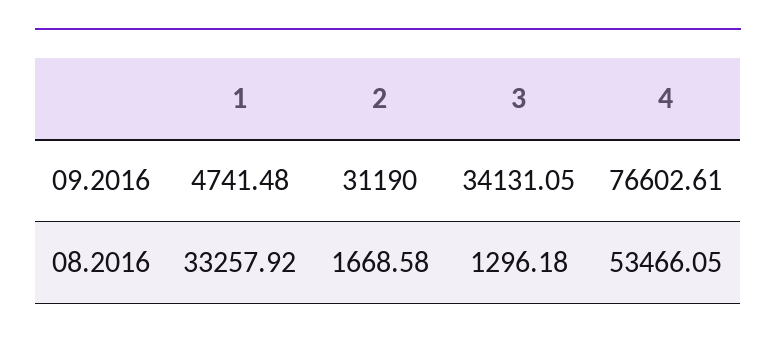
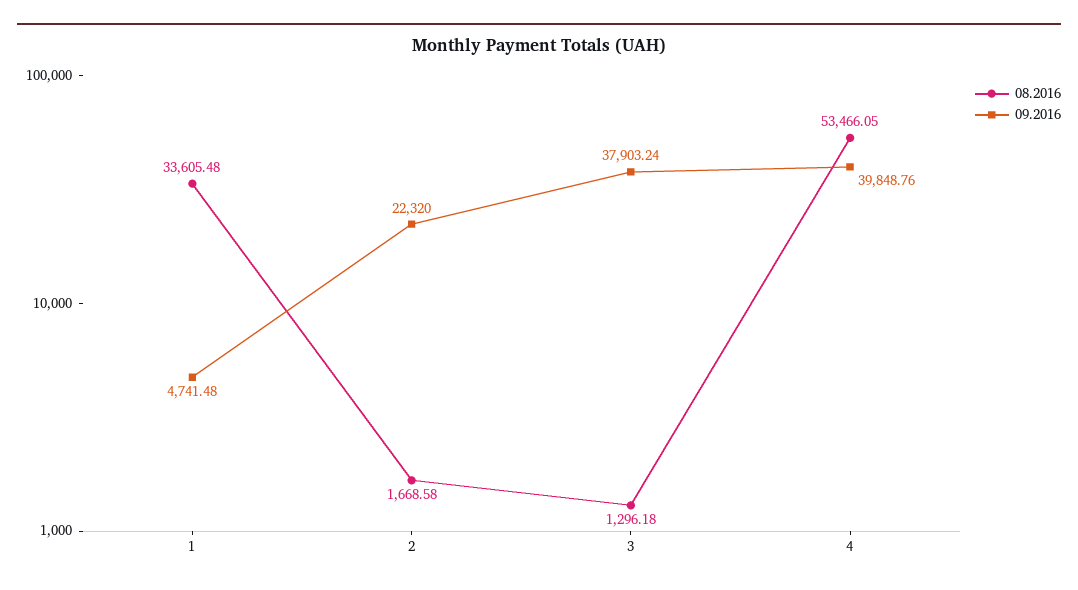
09.2016, 2: 31190 -> 22320
09.2016, 3: 34131.05 -> 37903.24
09.2016, 4: 76602.61 -> 39848.76
08.2016, 1: 33257.92 -> 33605.48

